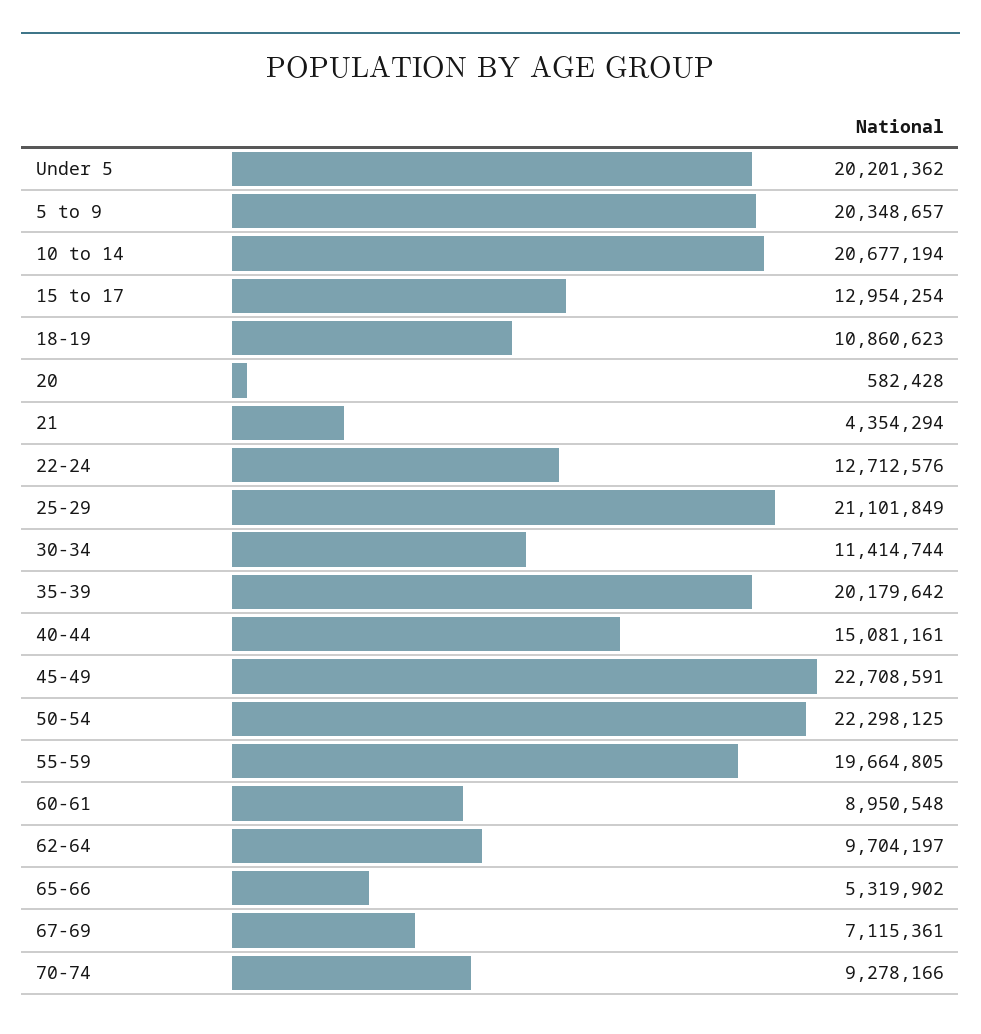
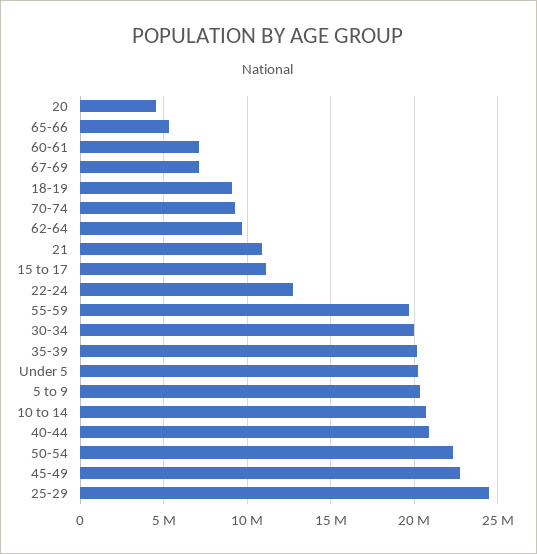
15 to 17: 12954254 -> 11000000
18-19: 10860623 -> 9000000
20: 582428 -> 4500000
21: 4354294 -> 11000000
25-29: 21101849 -> 24500000
30-34: 11414744 -> 20000000
40-44: 15081161 -> 21000000
60-61: 8950548 -> 7000000

